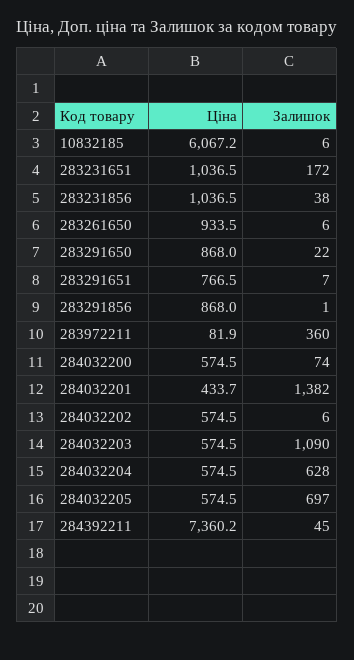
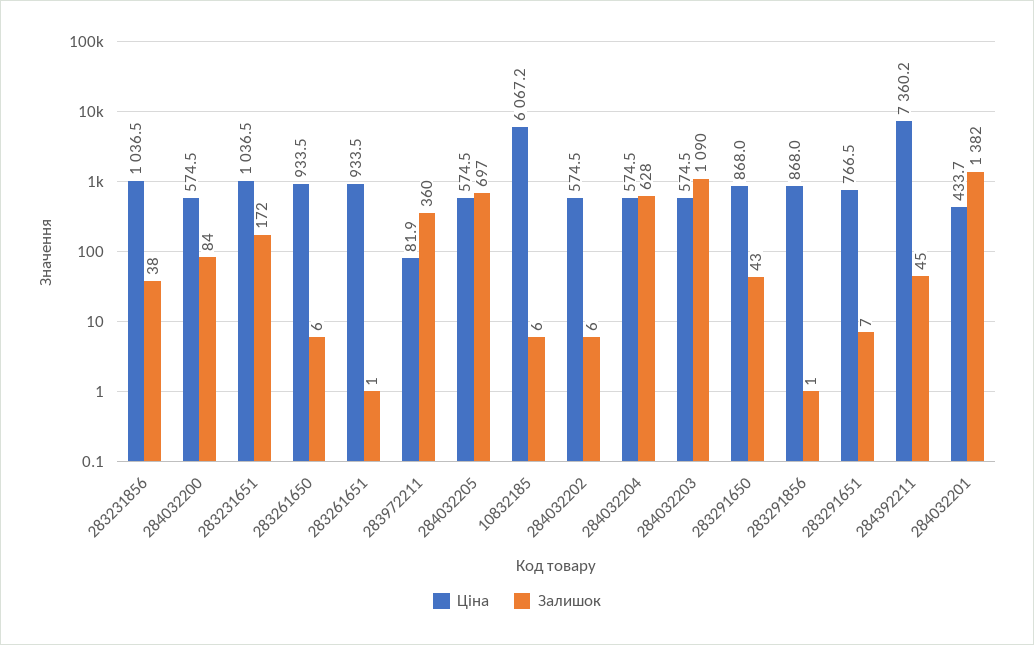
Залишок, 283291650: 22 -> 43
Залишок, 284032200: 74 -> 84
Ціна, 283261651: none -> 933.5
Залишок, 283261651: none -> 1

